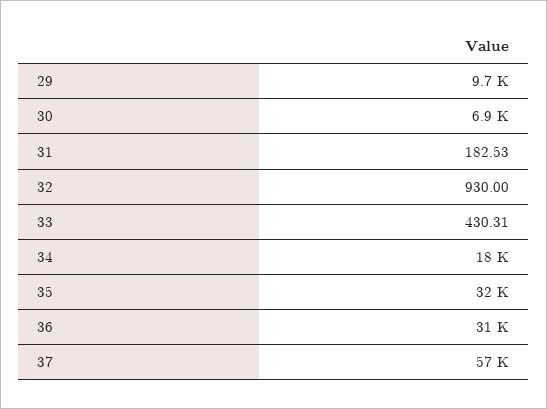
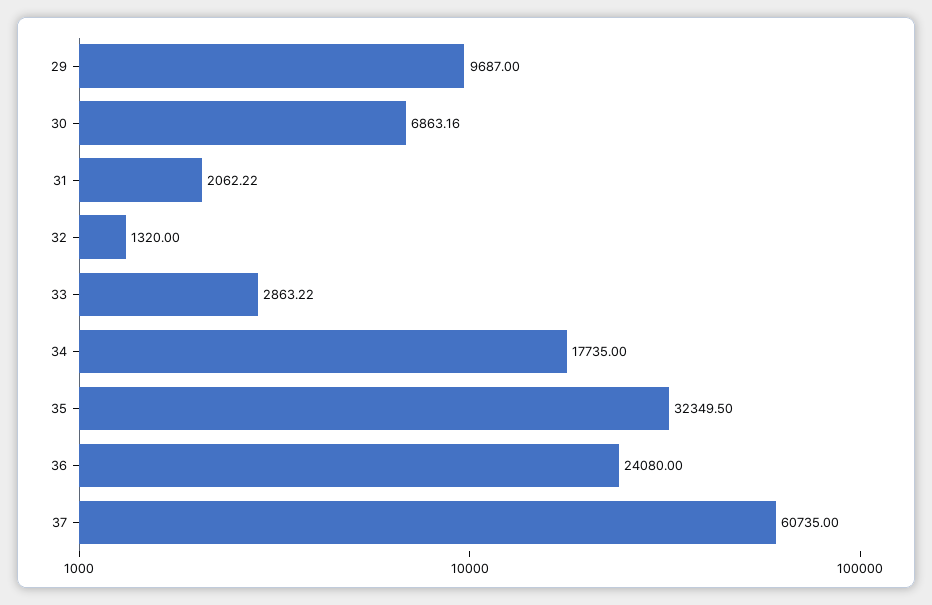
31: 182.53 -> 2062.22
32: 930 -> 1320
33: 430.31 -> 2863.22
36: 31000 -> 24080
37: 57000 -> 60735

